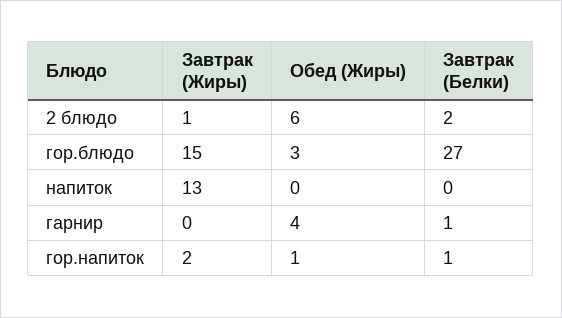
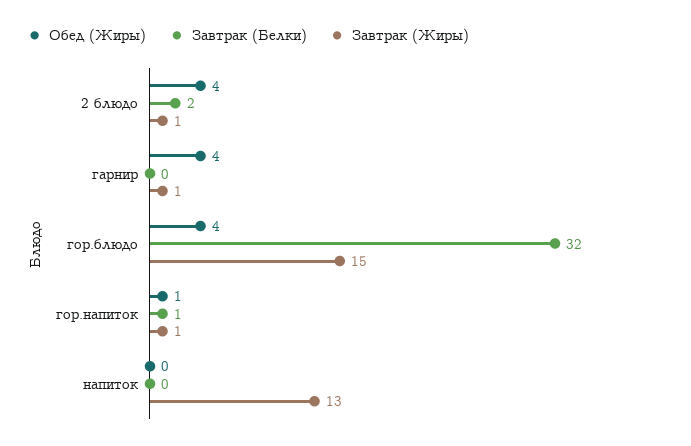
Обед (Жиры), 2 блюдо: 6 -> 4
Обед (Жиры), гор.блюдо: 3 -> 4
Завтрак (Белки), гор.блюдо: 27 -> 32
Завтрак (Жиры), гарнир: 0 -> 1
Завтрак (Белки), гарнир: 1 -> 0
Завтрак (Жиры), гор.напиток: 2 -> 1

